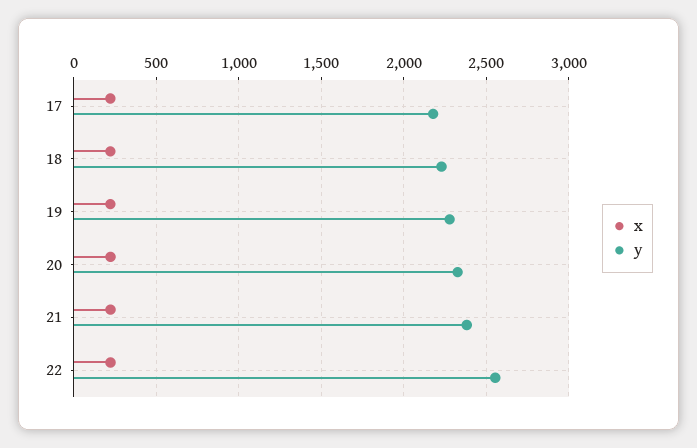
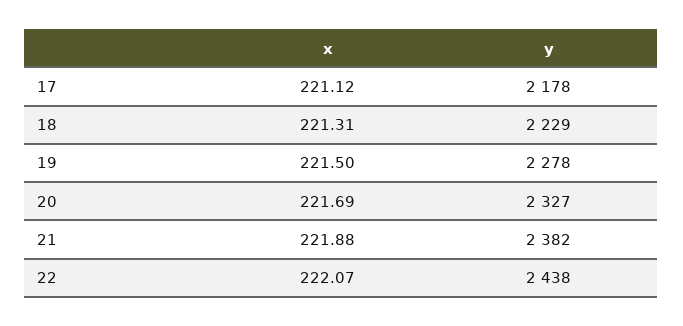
y, 22: 2550 -> 2438

